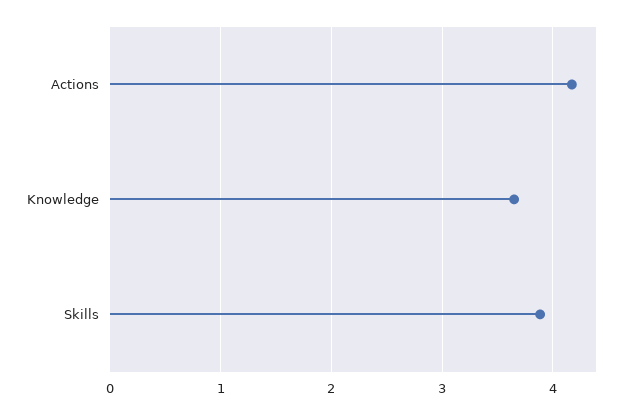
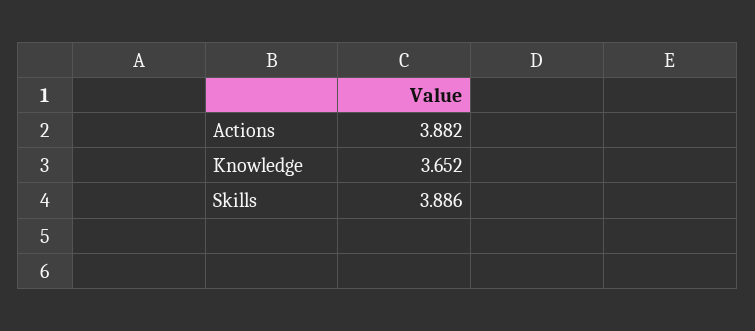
Actions: 4.2 -> 3.882

